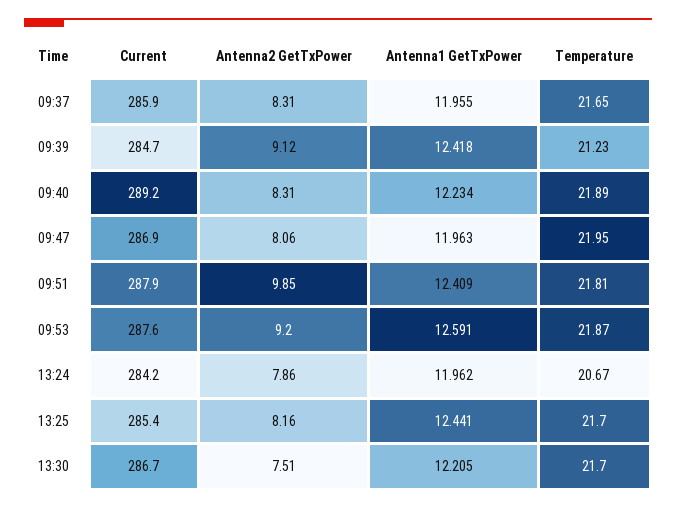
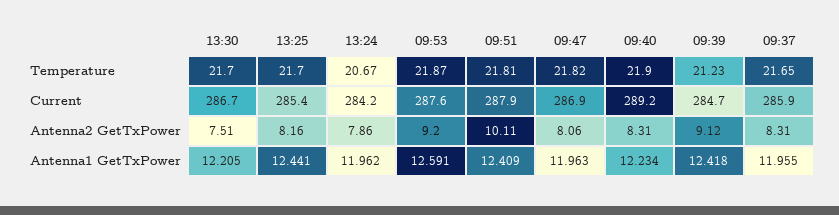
Temperature, 09:40: 21.89 -> 21.9
Temperature, 09:47: 21.95 -> 21.82
Antenna2 GetTxPower, 09:51: 9.85 -> 10.11

